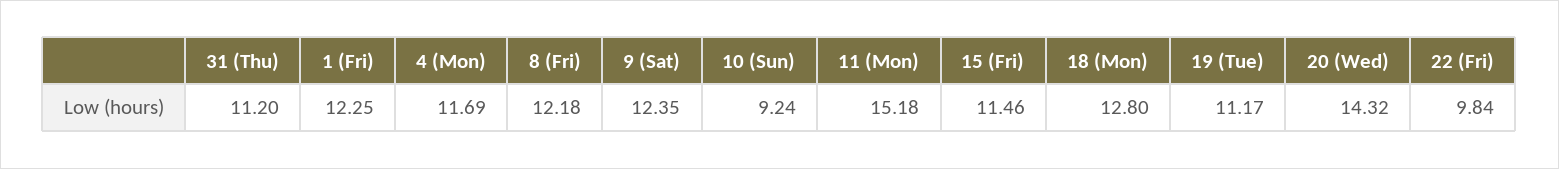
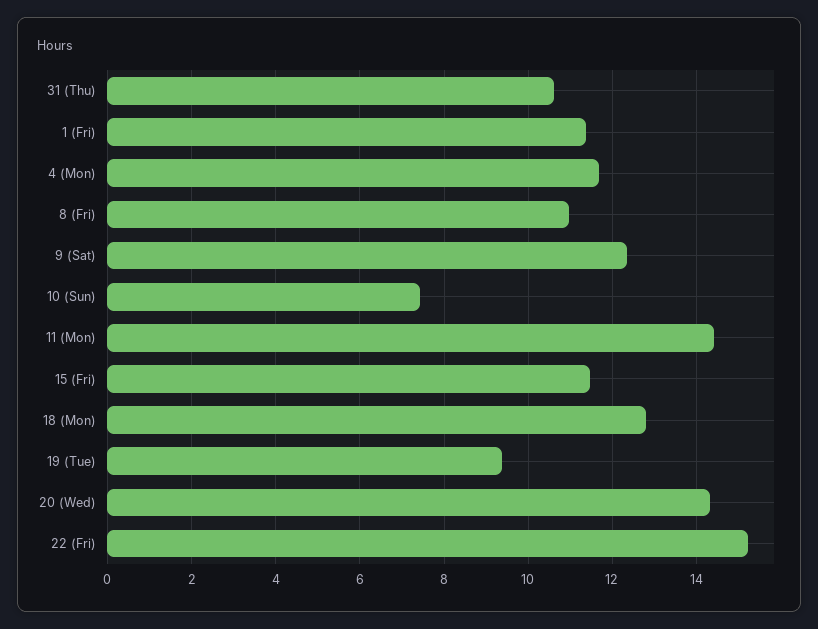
31 (Thu): 11.2 -> 10.6
1 (Fri): 12.25 -> 11.4
8 (Fri): 12.18 -> 11
10 (Sun): 9.24 -> 7.4
11 (Mon): 15.18 -> 14.4
19 (Tue): 11.17 -> 9.4
22 (Fri): 9.84 -> 15.2

